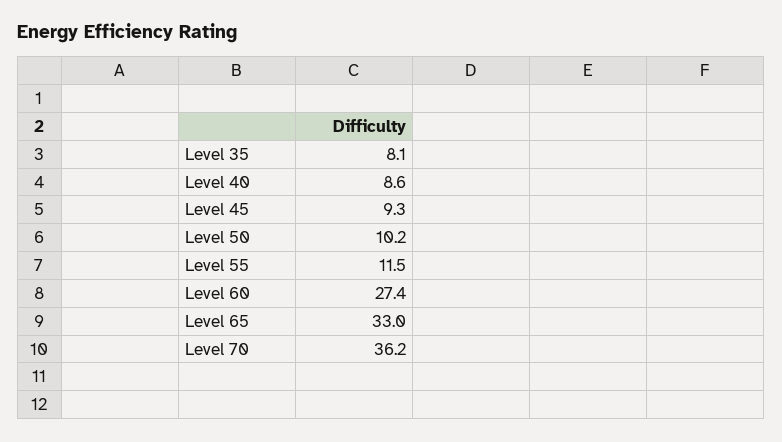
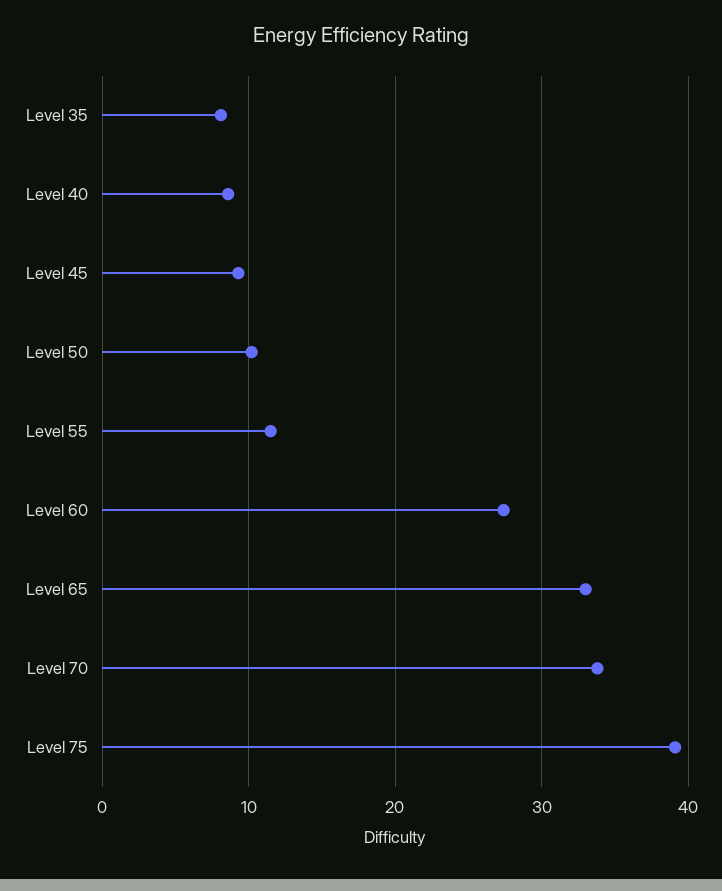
Level 70: 36.2 -> 34
Level 75: none -> 39

